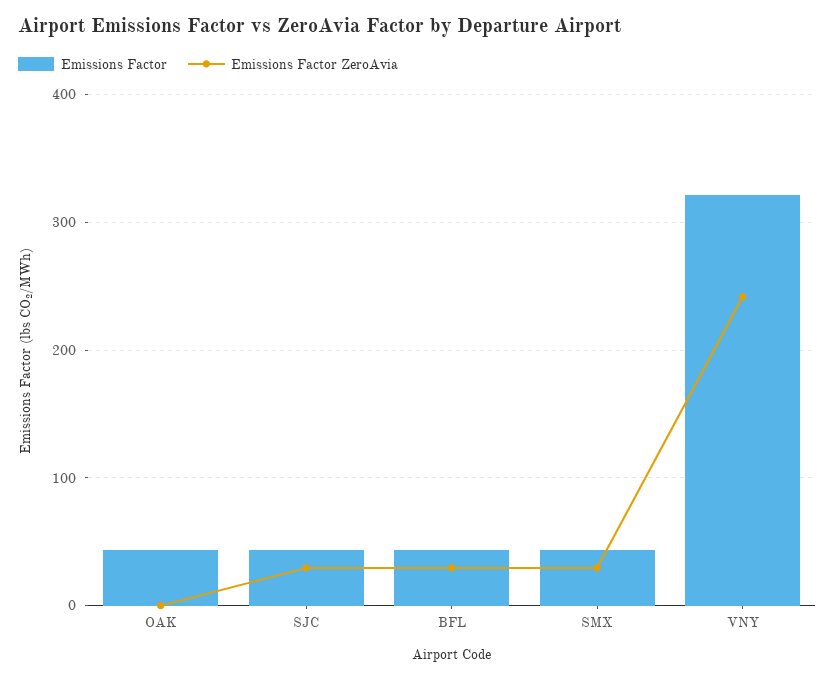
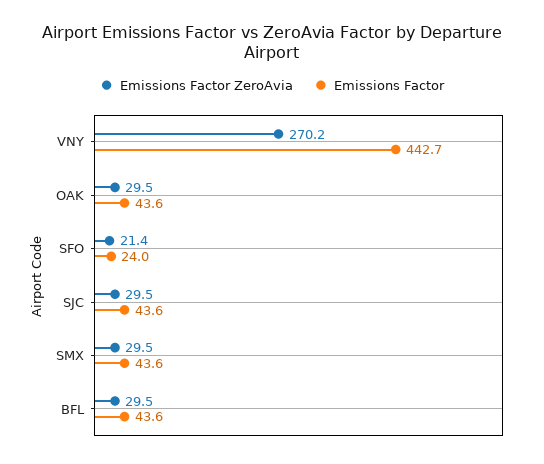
Emissions Factor ZeroAvia, OAK: 0 -> 29.5
Emissions Factor, VNY: 320 -> 442.7
Emissions Factor ZeroAvia, VNY: 240 -> 270.2
Emissions Factor ZeroAvia, SFO: none -> 21.4
Emissions Factor, SFO: none -> 24

